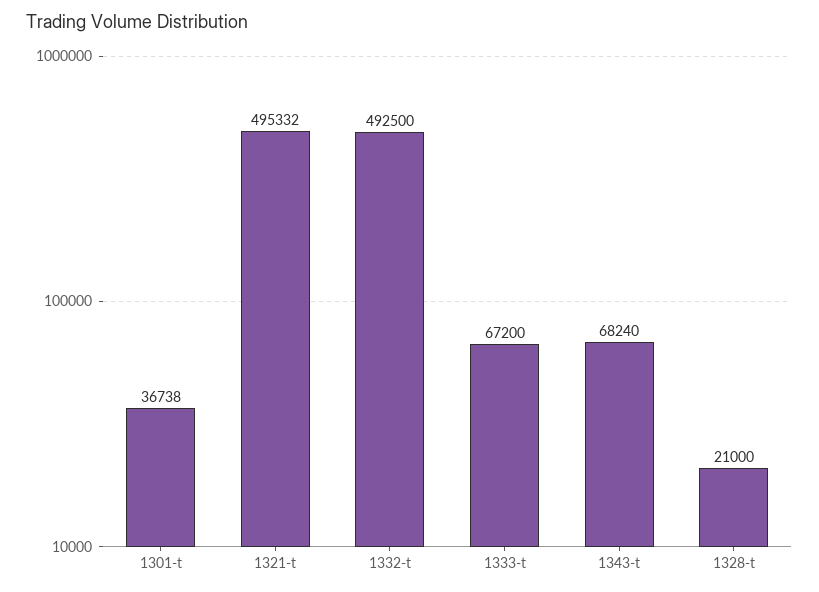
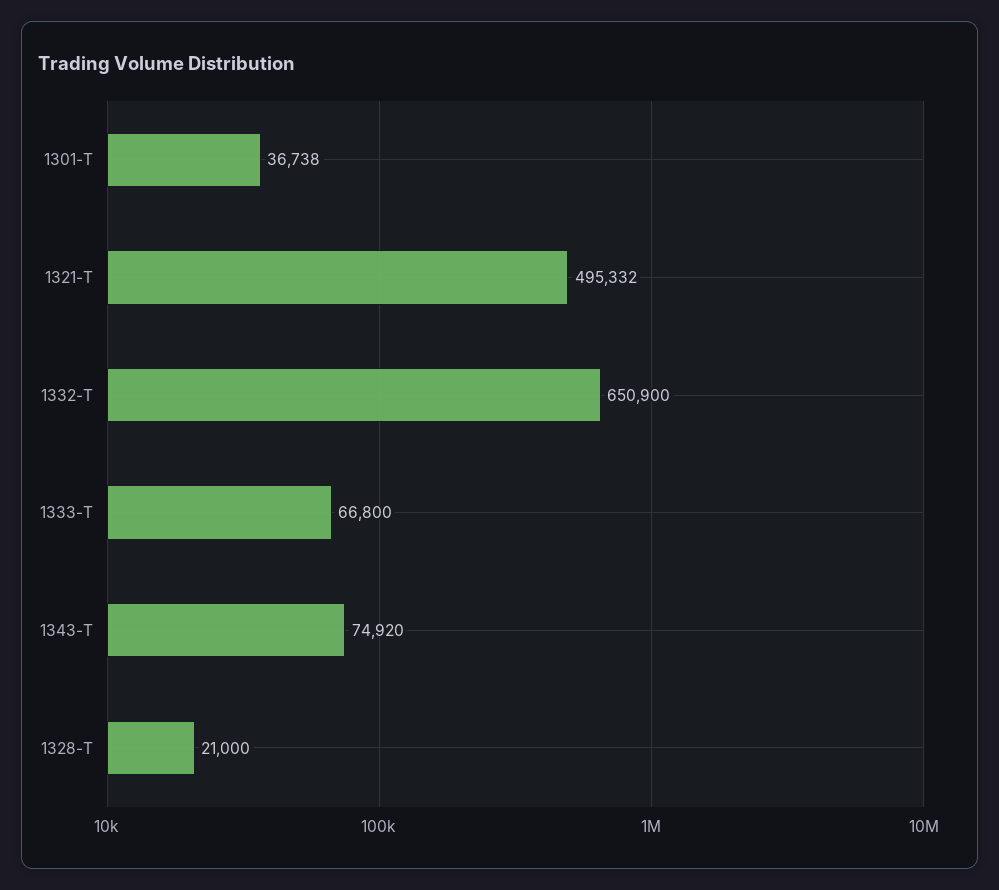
1332-t: 492500 -> 650900
1333-t: 67200 -> 66800
1343-t: 68240 -> 74920

